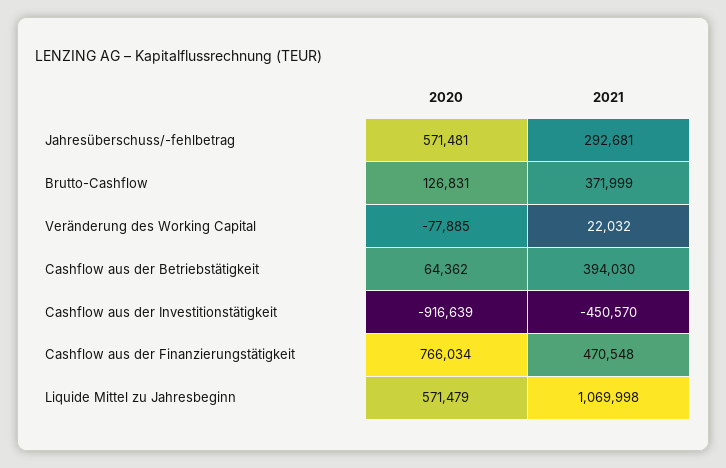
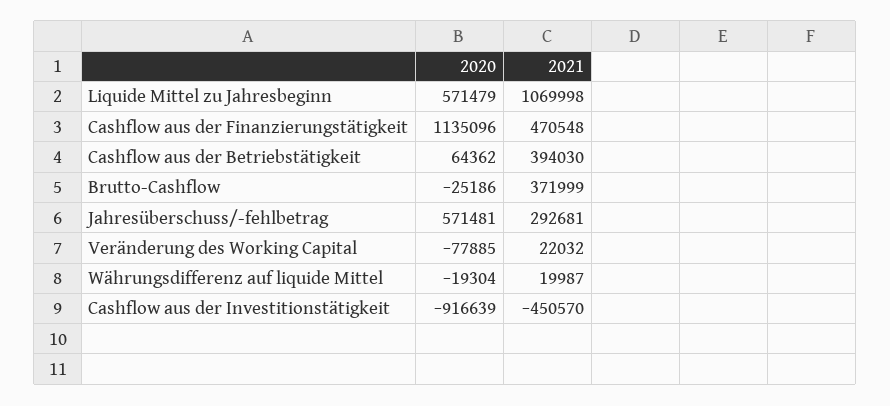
2020, Brutto-Cashflow: 126831 -> -25186
2020, Cashflow aus der Finanzierungstätigkeit: 766034 -> 1135096
2020, Währungsdifferenz auf liquide Mittel: none -> -19304
2021, Währungsdifferenz auf liquide Mittel: none -> 19987

